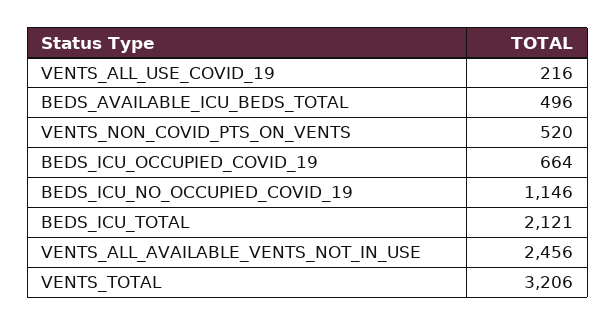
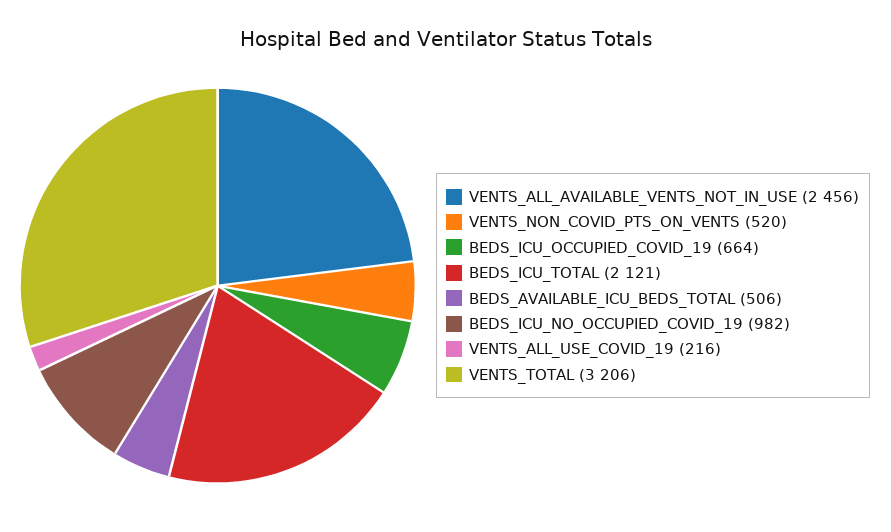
BEDS_AVAILABLE_ICU_BEDS_TOTAL: 496 -> 506
BEDS_ICU_NO_OCCUPIED_COVID_19: 1146 -> 982

